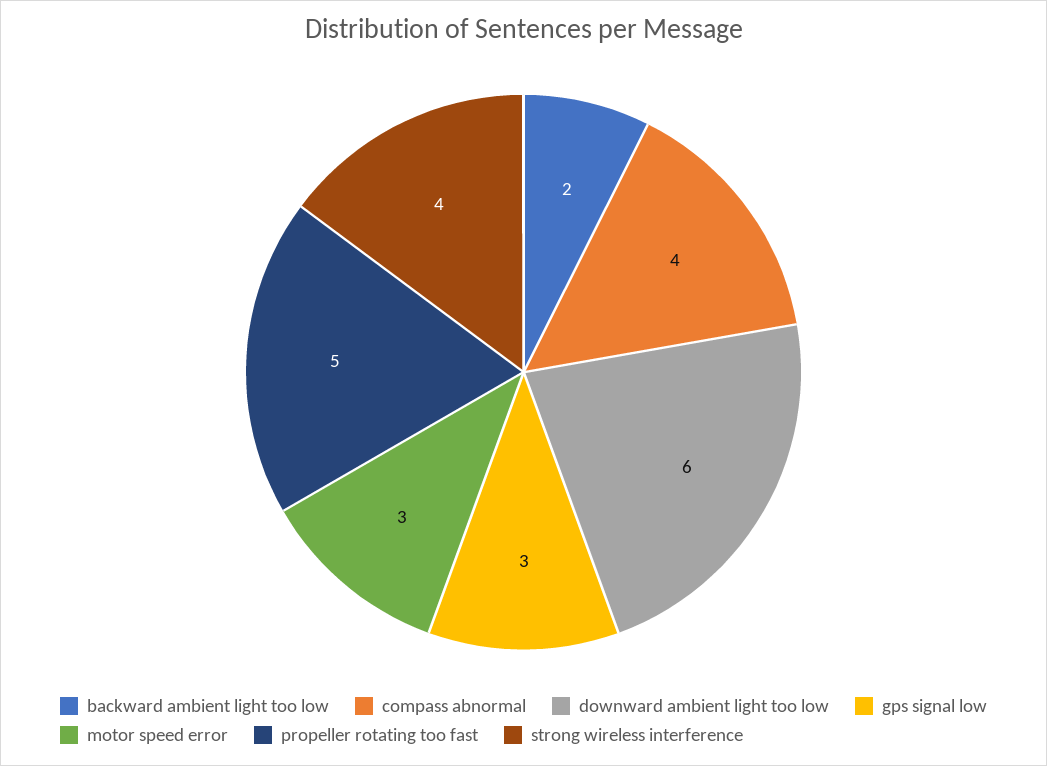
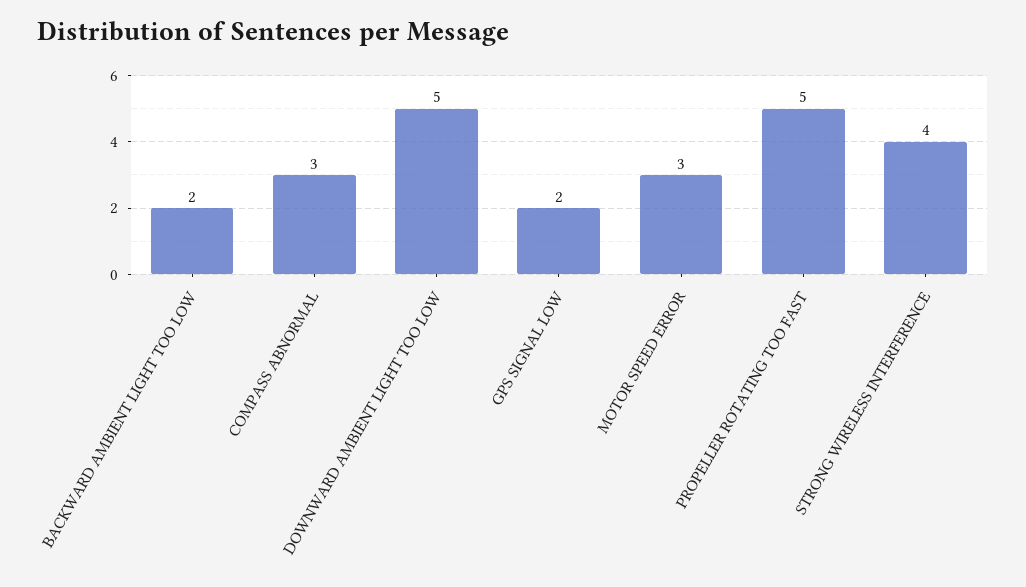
compass abnormal: 4 -> 3
downward ambient light too low: 6 -> 5
gps signal low: 3 -> 2

